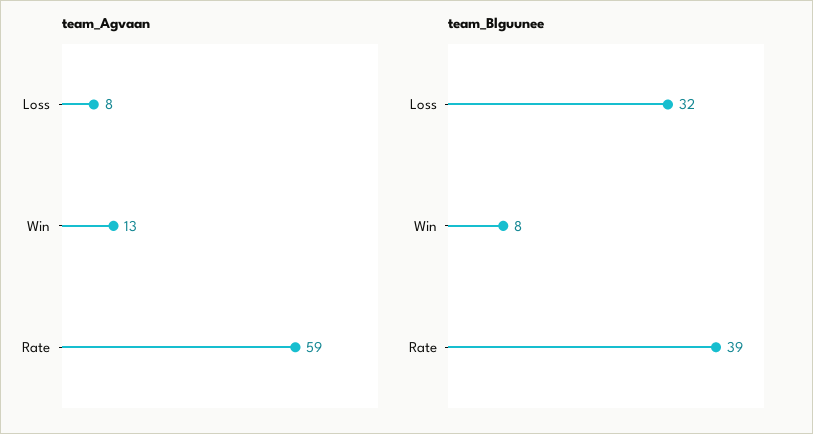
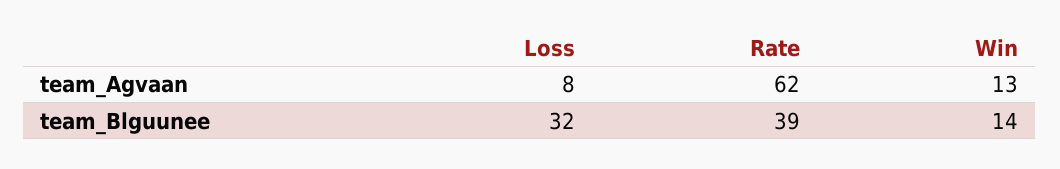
team_Agvaan, Rate: 59 -> 62
team_Blguunee, Win: 8 -> 14

